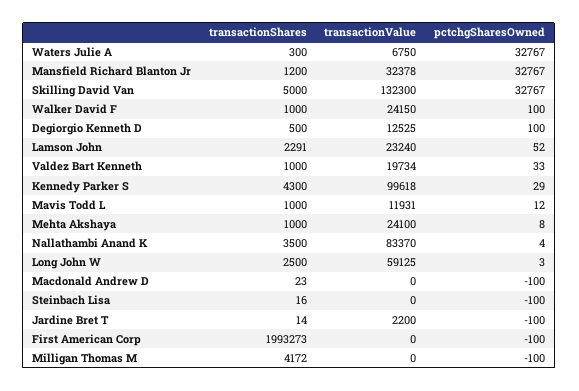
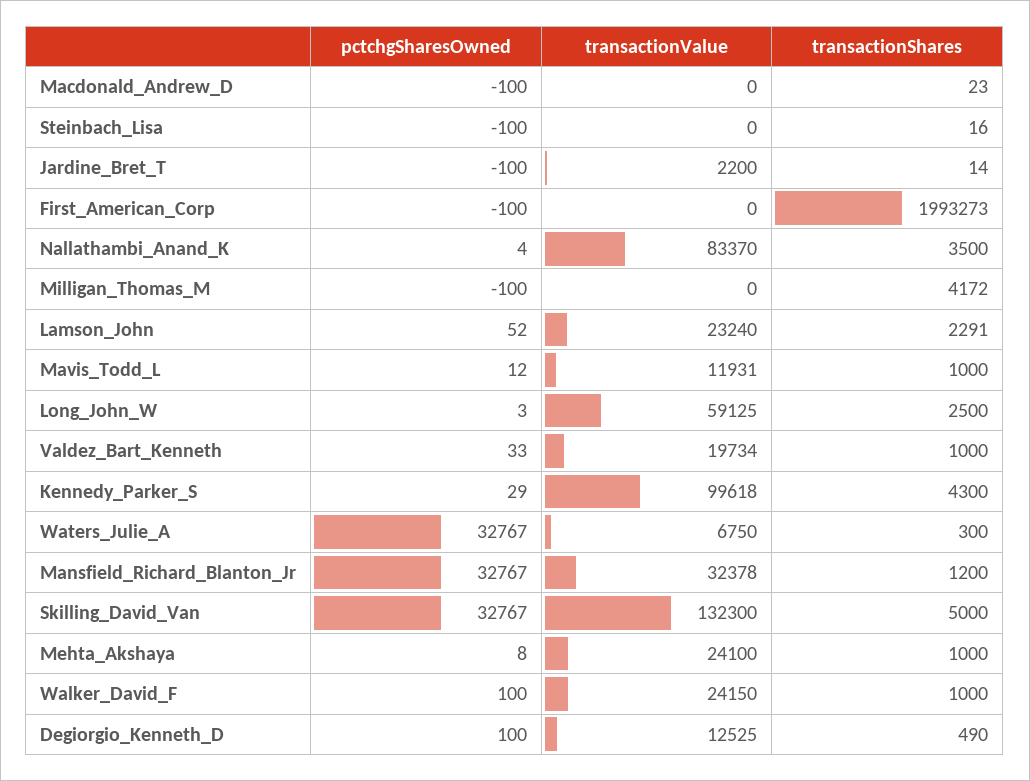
transactionShares, Degiorgio Kenneth D: 500 -> 490

